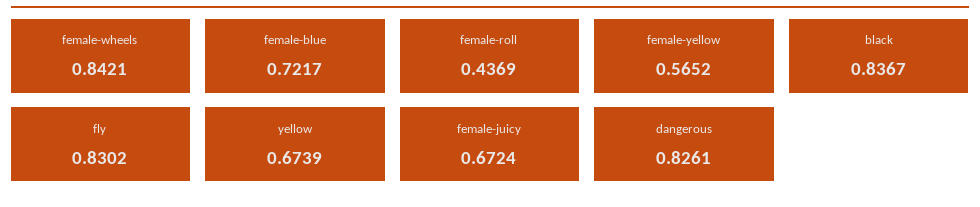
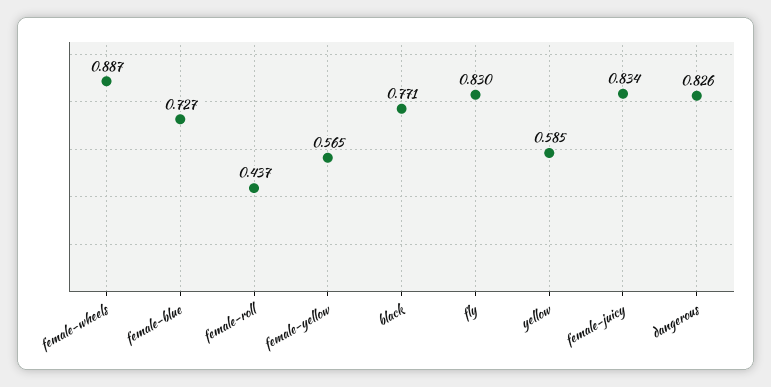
female-wheels: 0.8421 -> 0.887
female-blue: 0.7217 -> 0.727
black: 0.8367 -> 0.771
yellow: 0.6739 -> 0.585
female-juicy: 0.6724 -> 0.834

